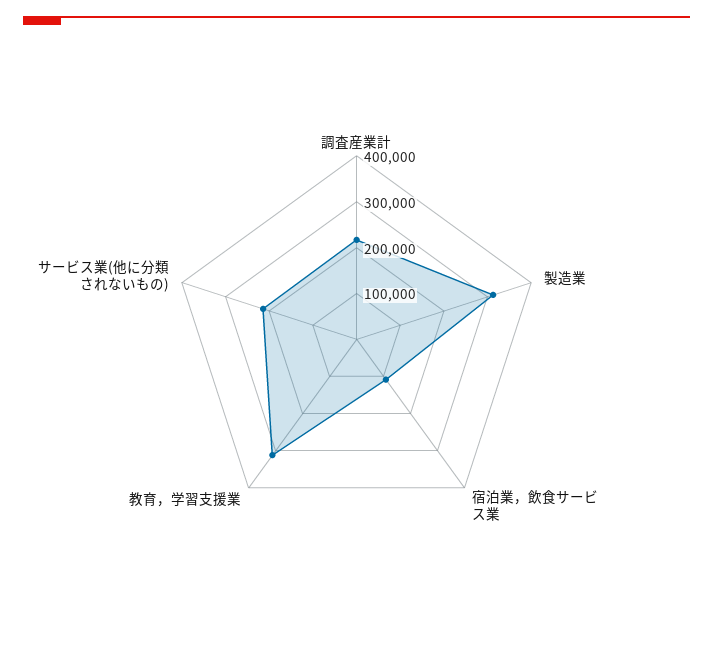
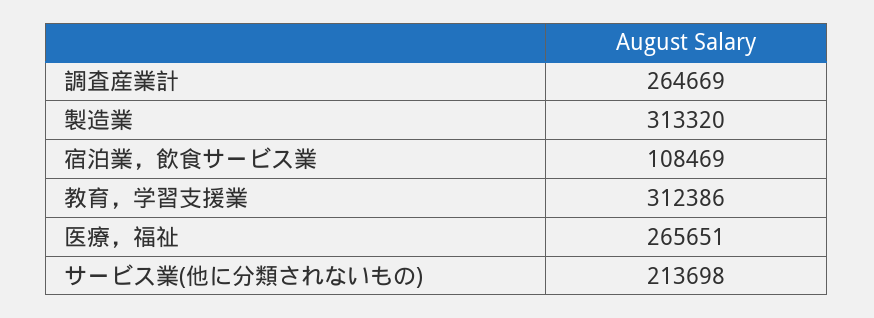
調査産業計: 220000 -> 264669
医療，福祉: none -> 265651

